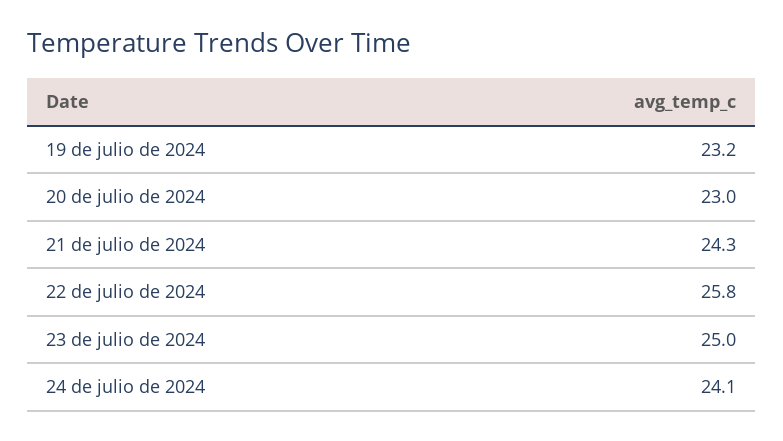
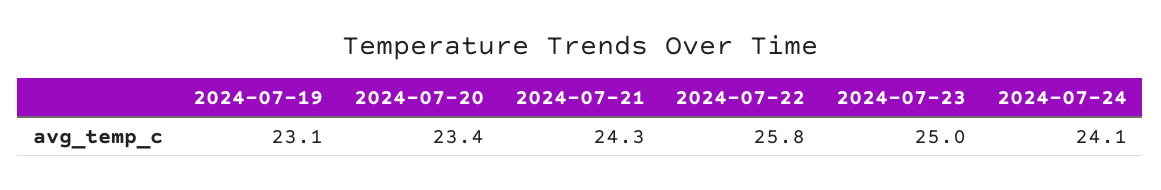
19 de julio de 2024: 23.2 -> 23.1
20 de julio de 2024: 23 -> 23.4

